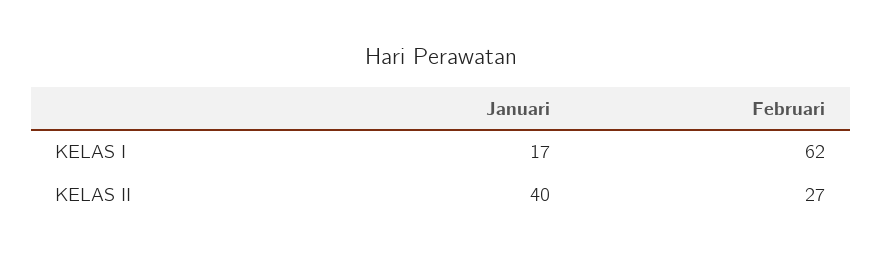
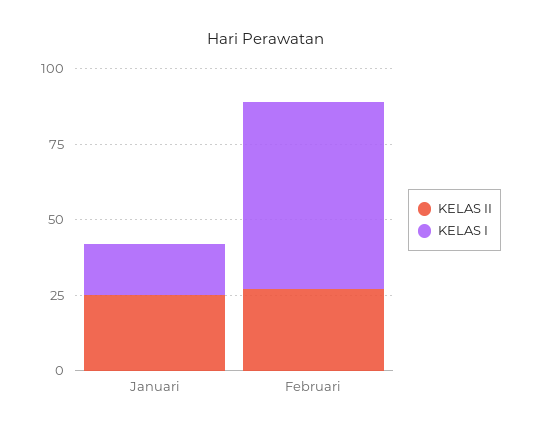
KELAS II, Januari: 40 -> 25

